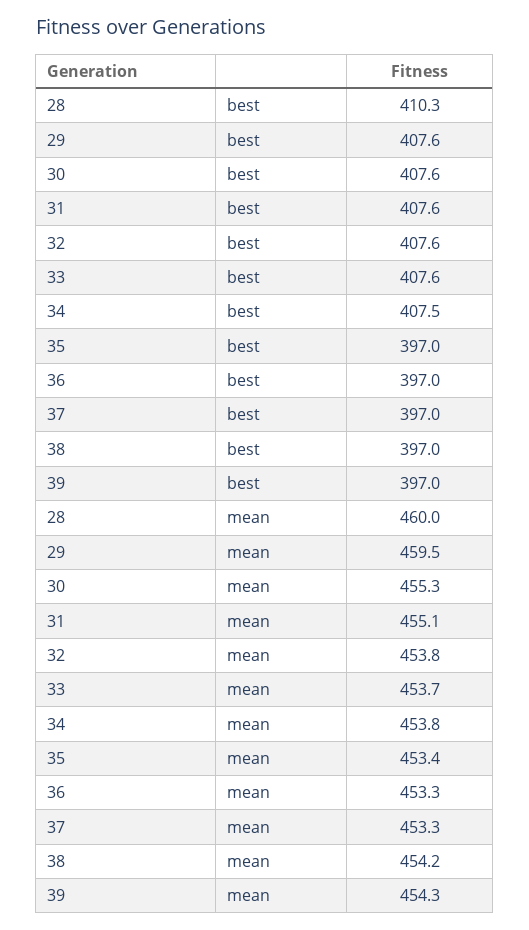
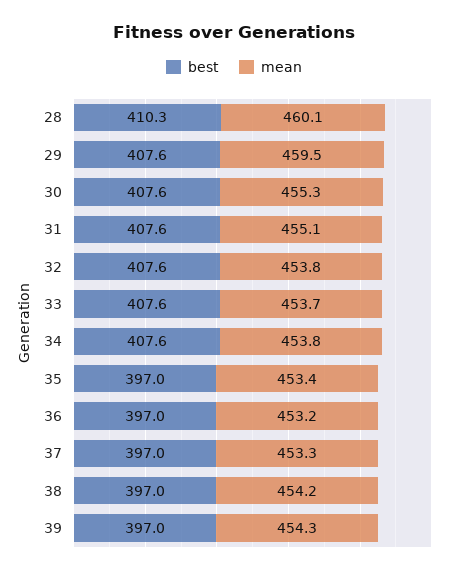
best, 34: 407.5 -> 407.6
mean, 28: 460 -> 460.1
mean, 36: 453.3 -> 453.2

